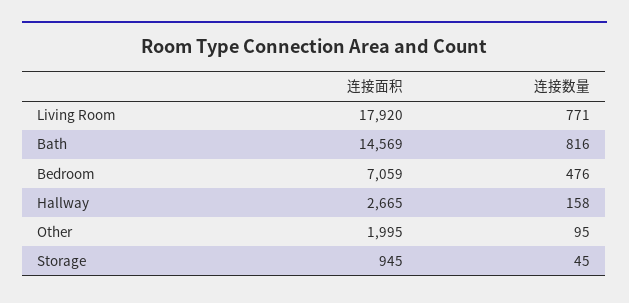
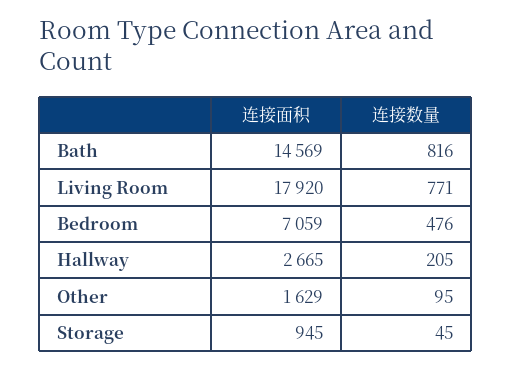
连接数量, Hallway: 158 -> 205
连接面积, Other: 1995 -> 1629

